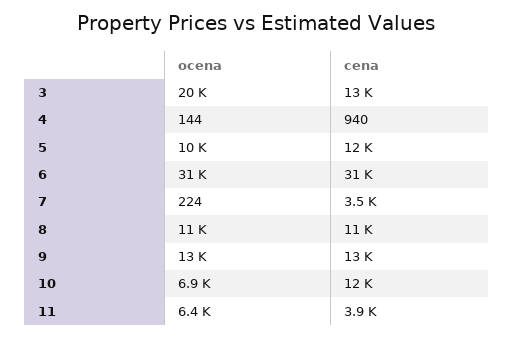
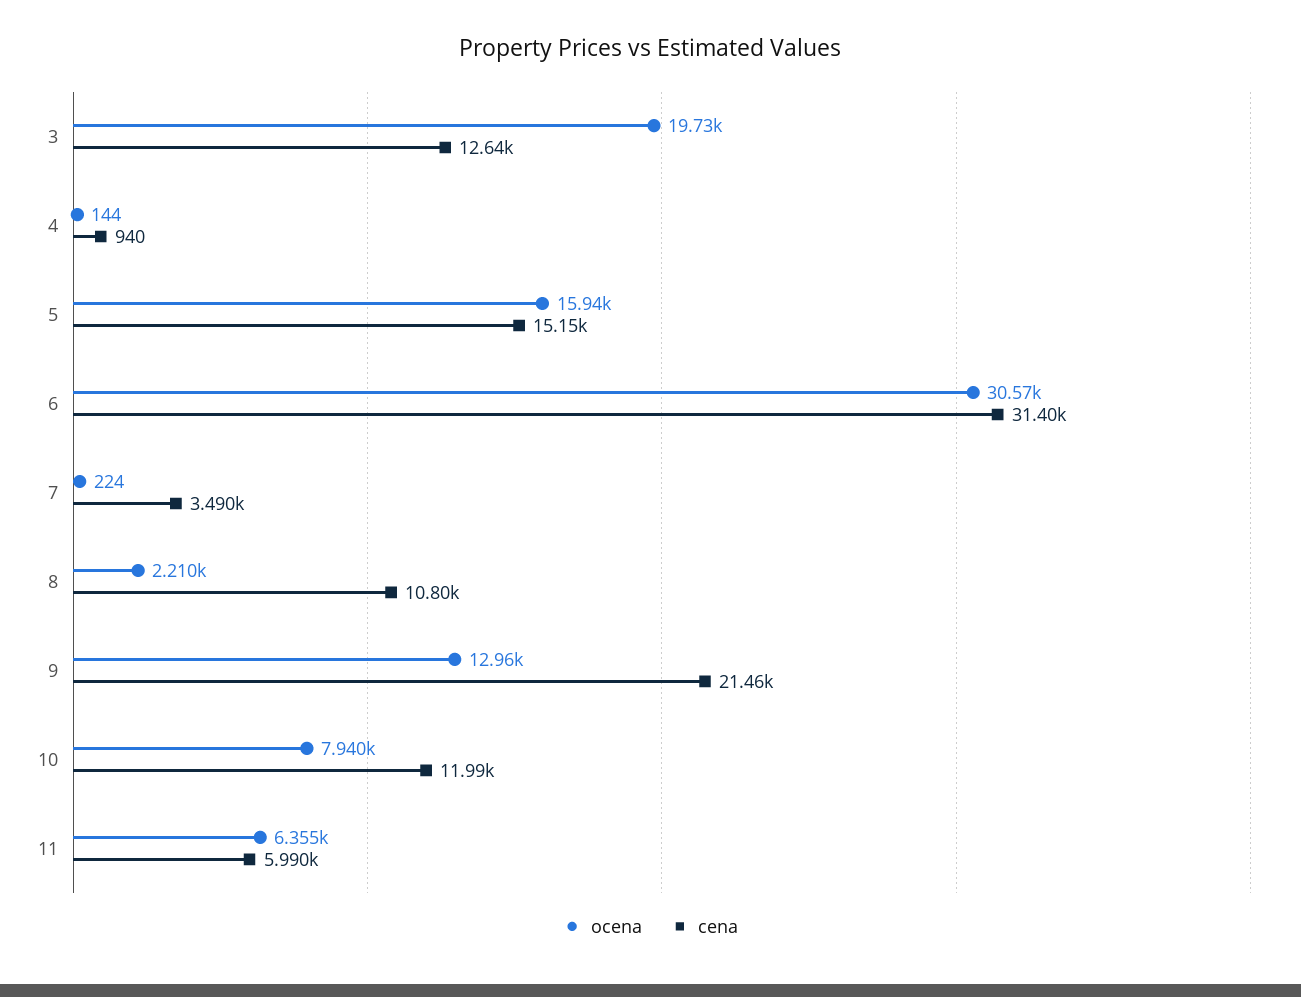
ocena, 5: 10000 -> 15940
cena, 5: 12000 -> 15150
ocena, 8: 11000 -> 2210
cena, 9: 13000 -> 21460
ocena, 10: 6900 -> 7940
cena, 11: 3900 -> 5990

